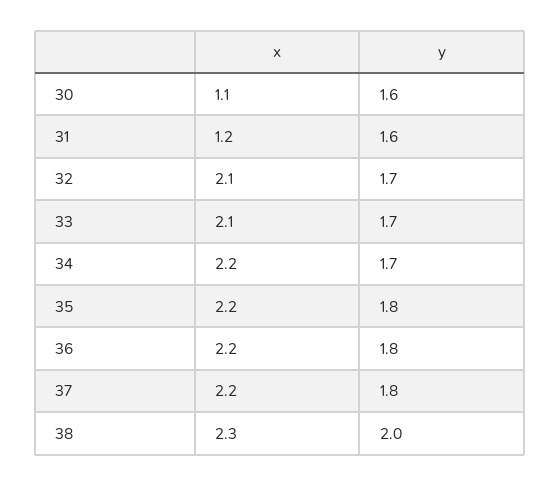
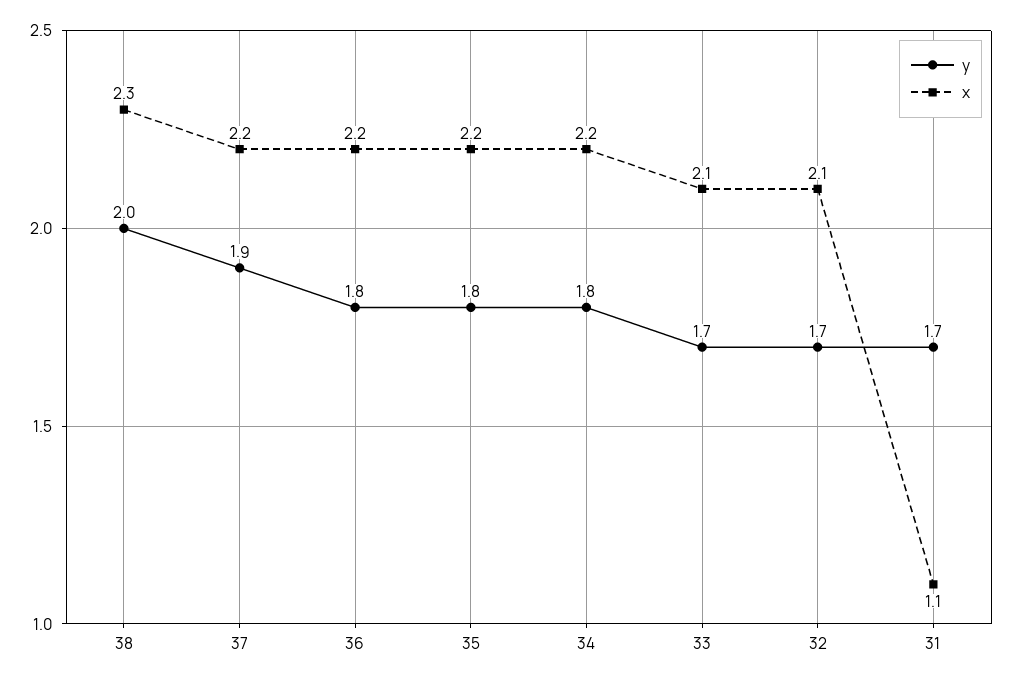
x, 30: 1.1 -> none
y, 30: 1.6 -> none
x, 31: 1.2 -> 1.1
y, 31: 1.6 -> 1.7
y, 34: 1.7 -> 1.8
y, 37: 1.8 -> 1.9

